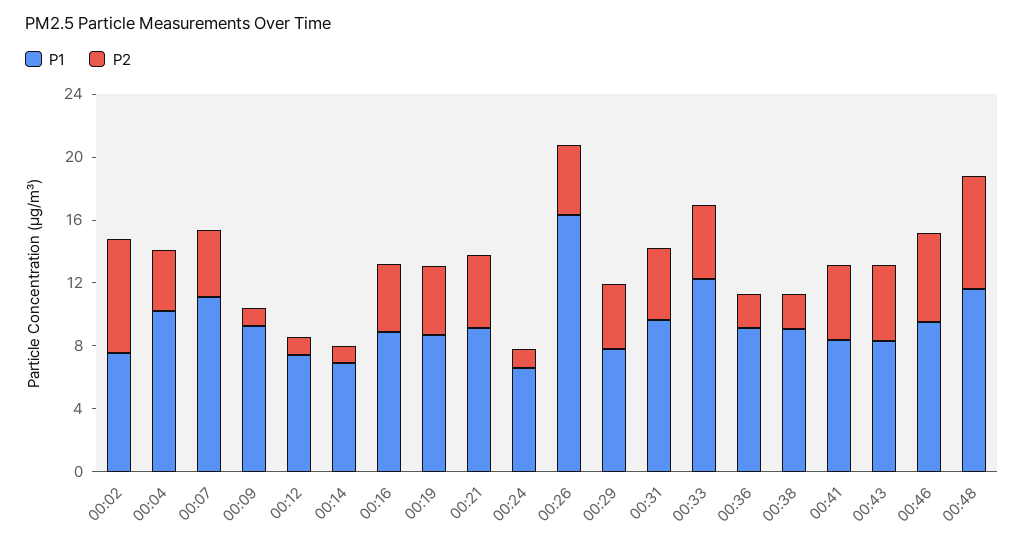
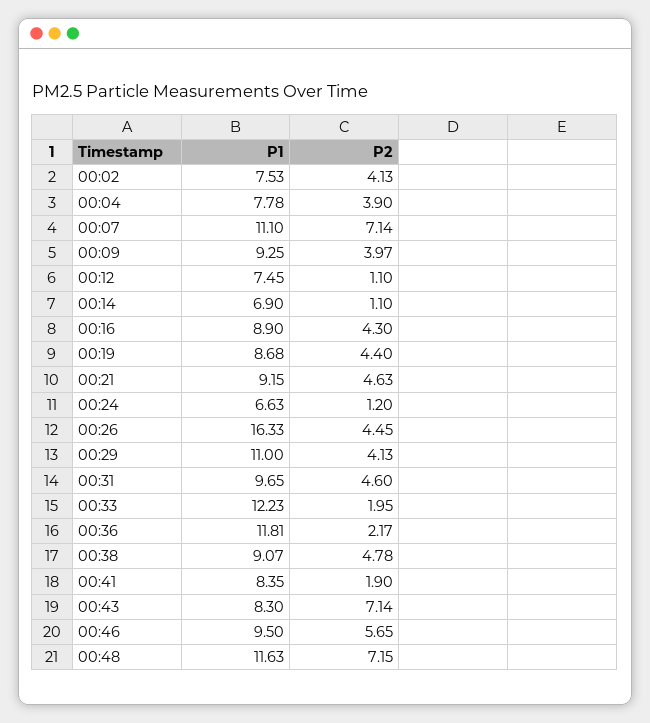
P2, 00:02: 7 -> 4.13
P1, 00:04: 10 -> 7.78
P2, 00:07: 4 -> 7.14
P2, 00:09: 1 -> 3.97
P1, 00:29: 8 -> 11
P2, 00:33: 5 -> 1.95
P1, 00:36: 9 -> 11.81
P2, 00:38: 2 -> 4.78
P2, 00:41: 5 -> 1.9
P2, 00:43: 5 -> 7.14

